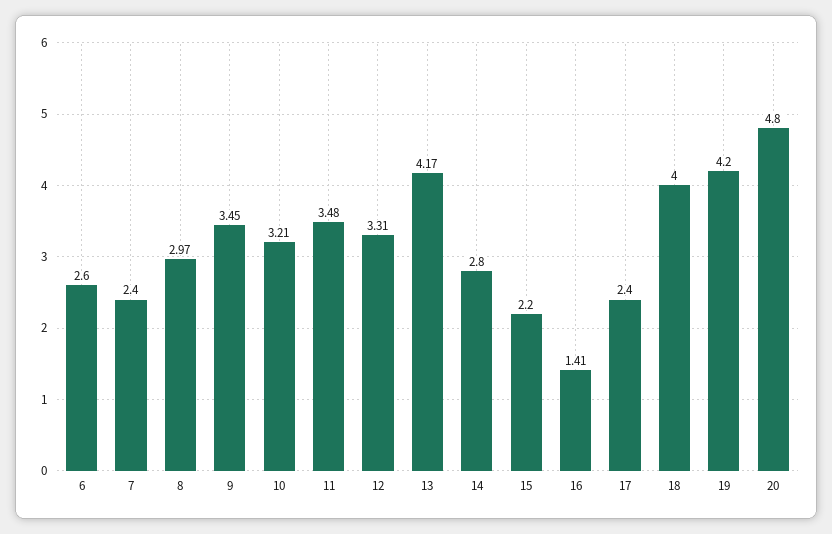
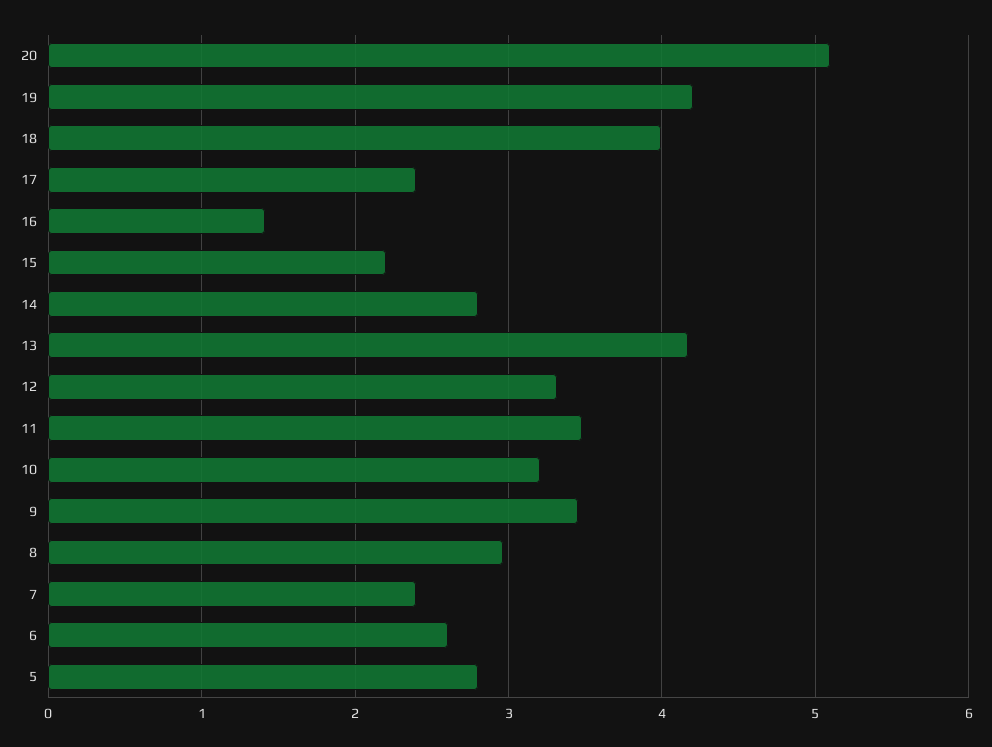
20: 4.8 -> 5.1
5: none -> 2.8

